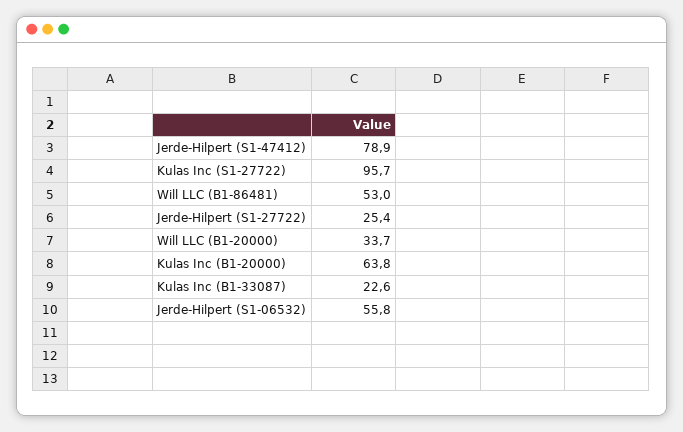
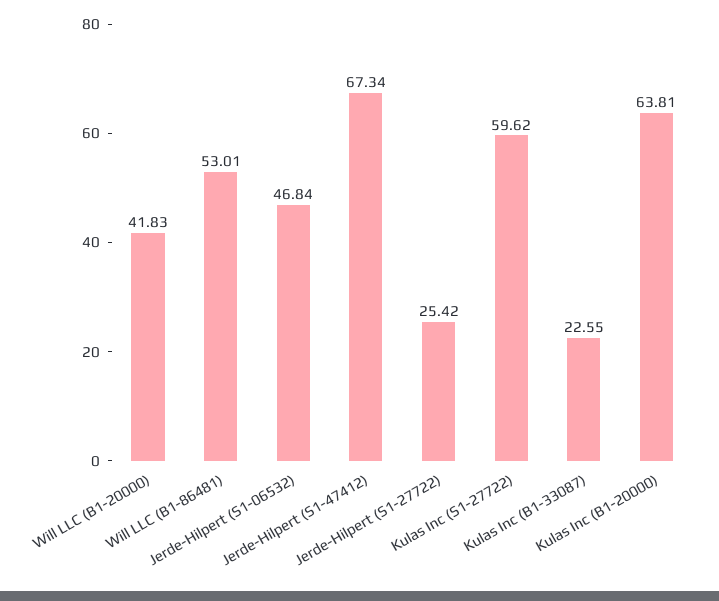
Jerde-Hilpert (S1-47412): 78.9 -> 67.34
Kulas Inc (S1-27722): 95.7 -> 59.62
Will LLC (B1-20000): 33.7 -> 41.83
Jerde-Hilpert (S1-06532): 55.8 -> 46.84

